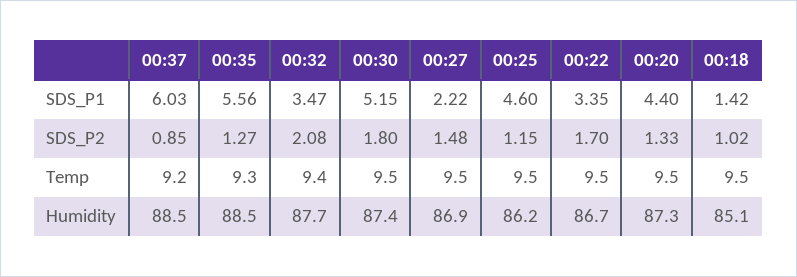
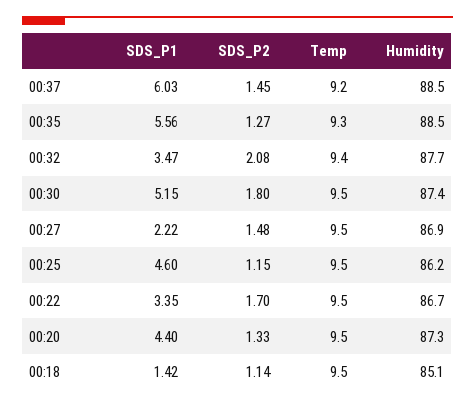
00:37, SDS_P2: 0.85 -> 1.45
00:18, SDS_P2: 1.02 -> 1.14

